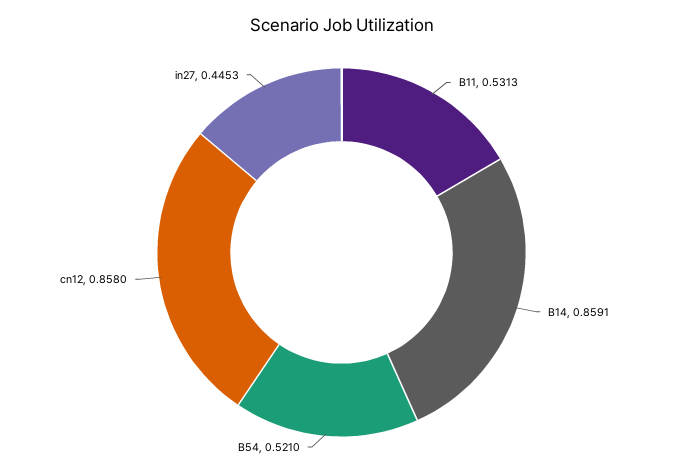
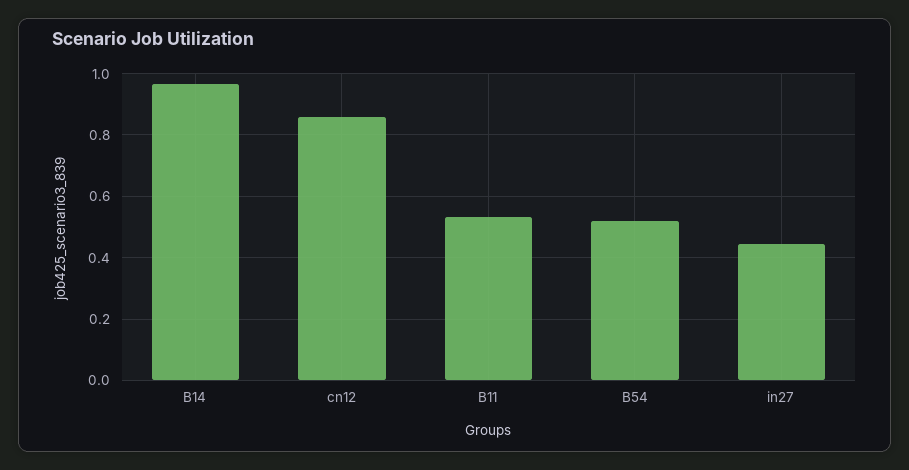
B14: 0.8591 -> 0.96

